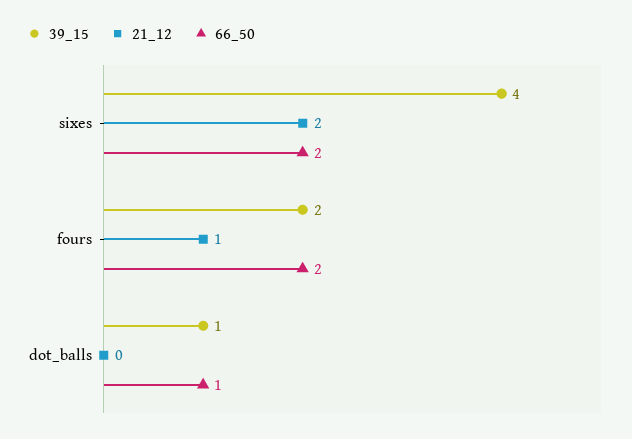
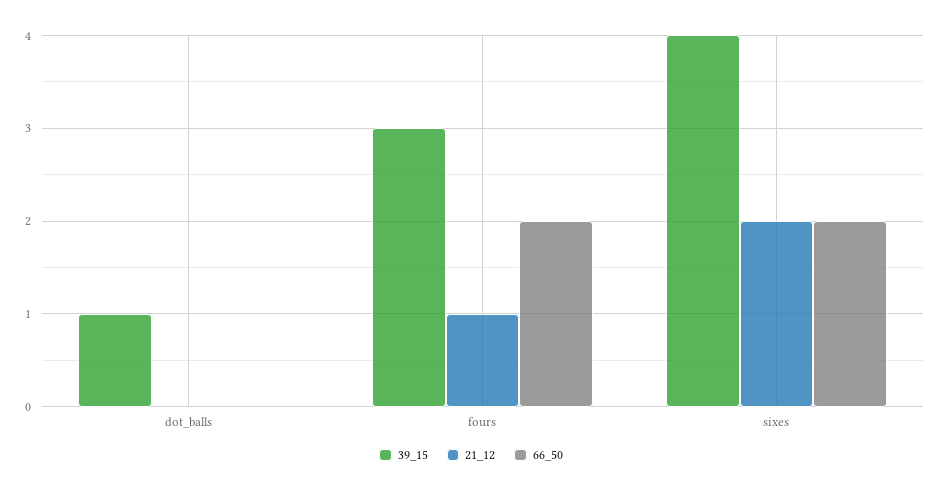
39_15, fours: 2 -> 3
66_50, dot_balls: 1 -> 0

